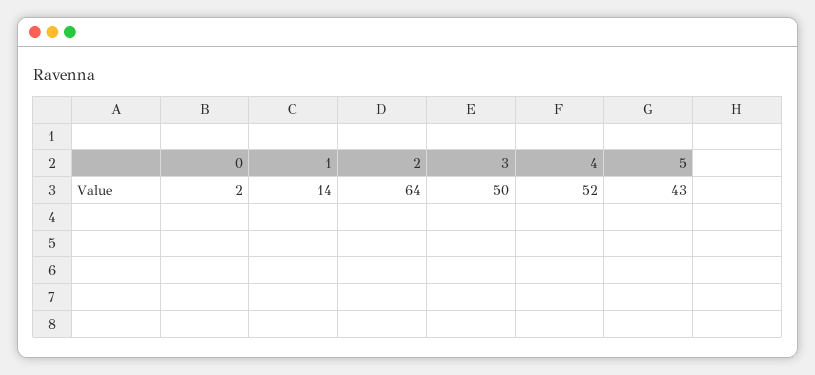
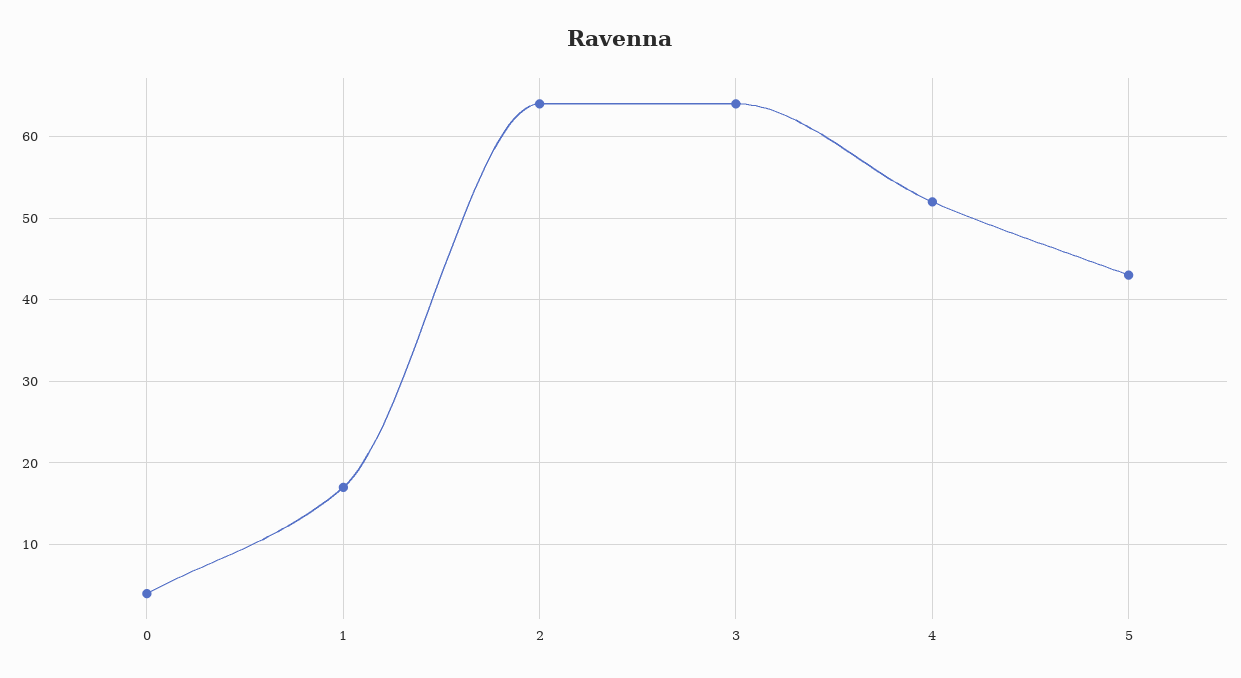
0: 2 -> 4
1: 14 -> 17
3: 50 -> 64

